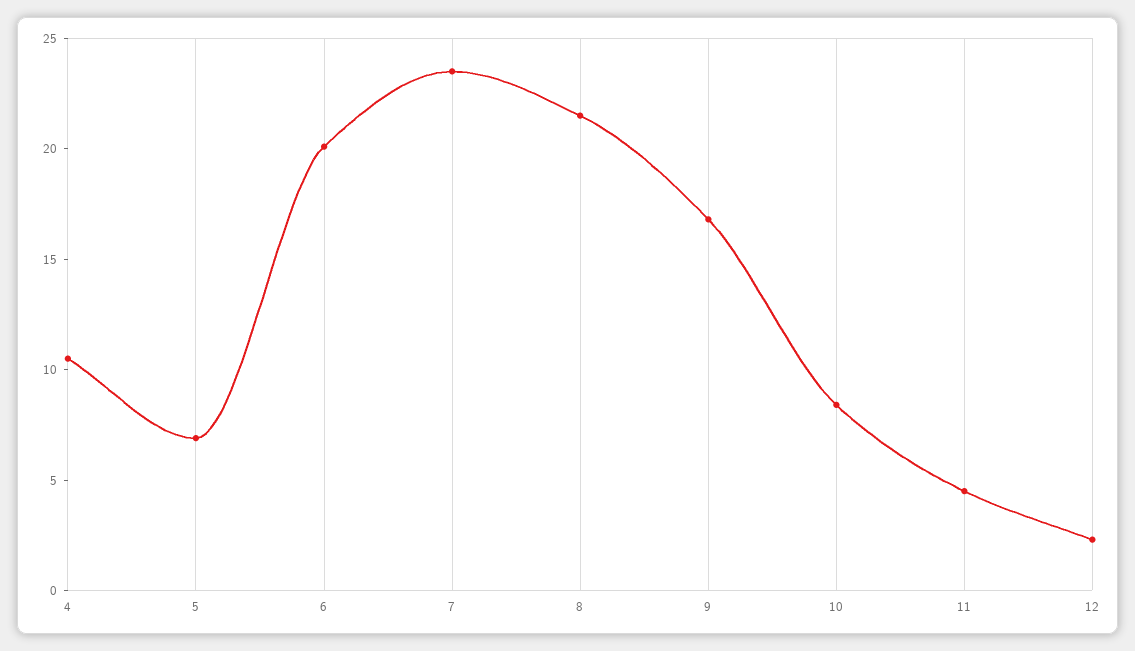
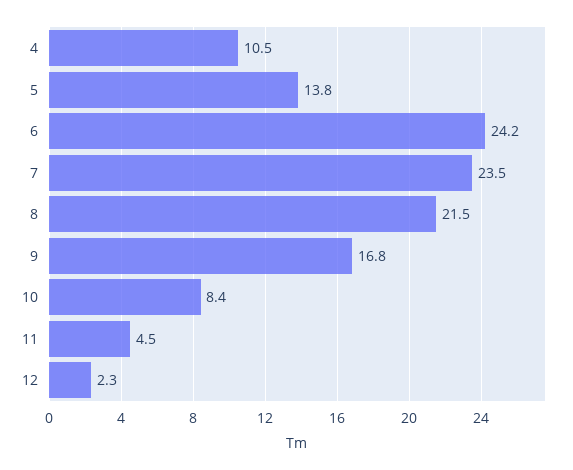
5: 7 -> 13.8
6: 20 -> 24.2

